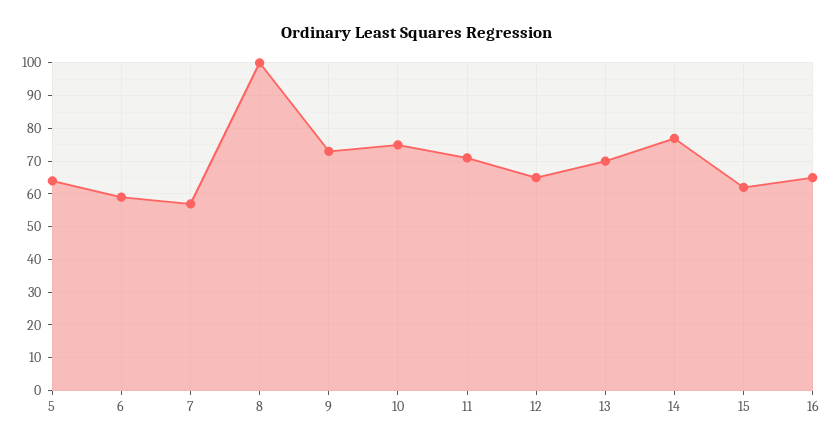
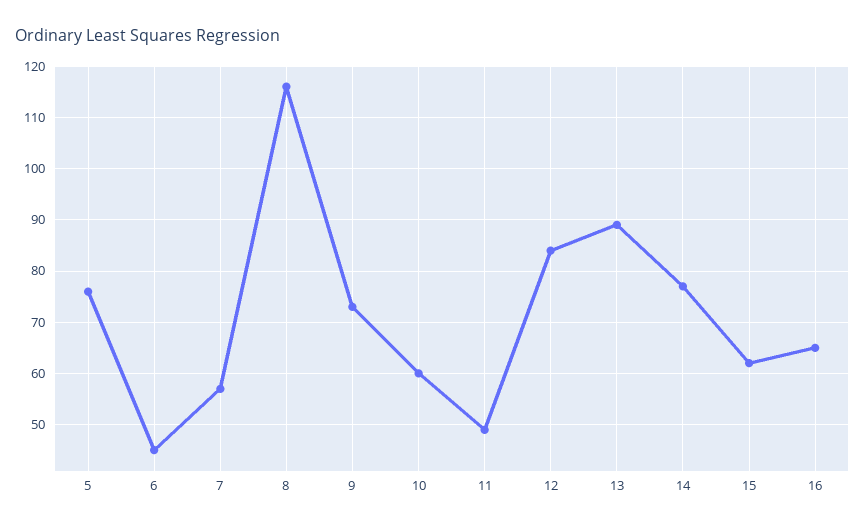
5: 65 -> 75
6: 60 -> 45
8: 100 -> 115
10: 75 -> 60
11: 70 -> 50
12: 65 -> 85
13: 70 -> 90

